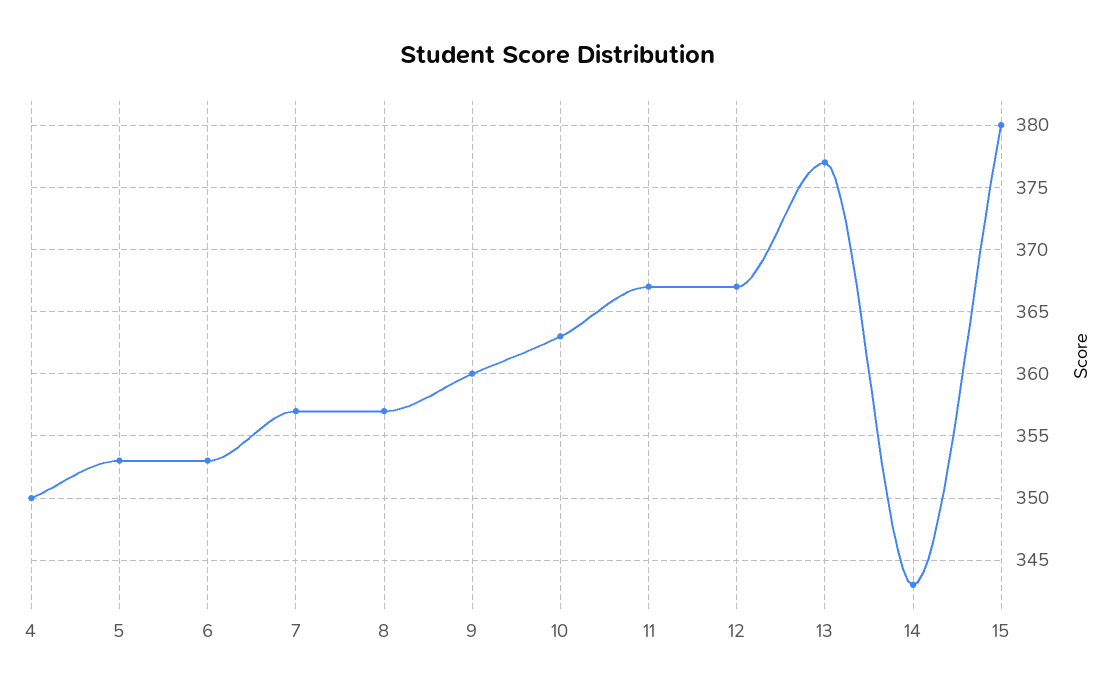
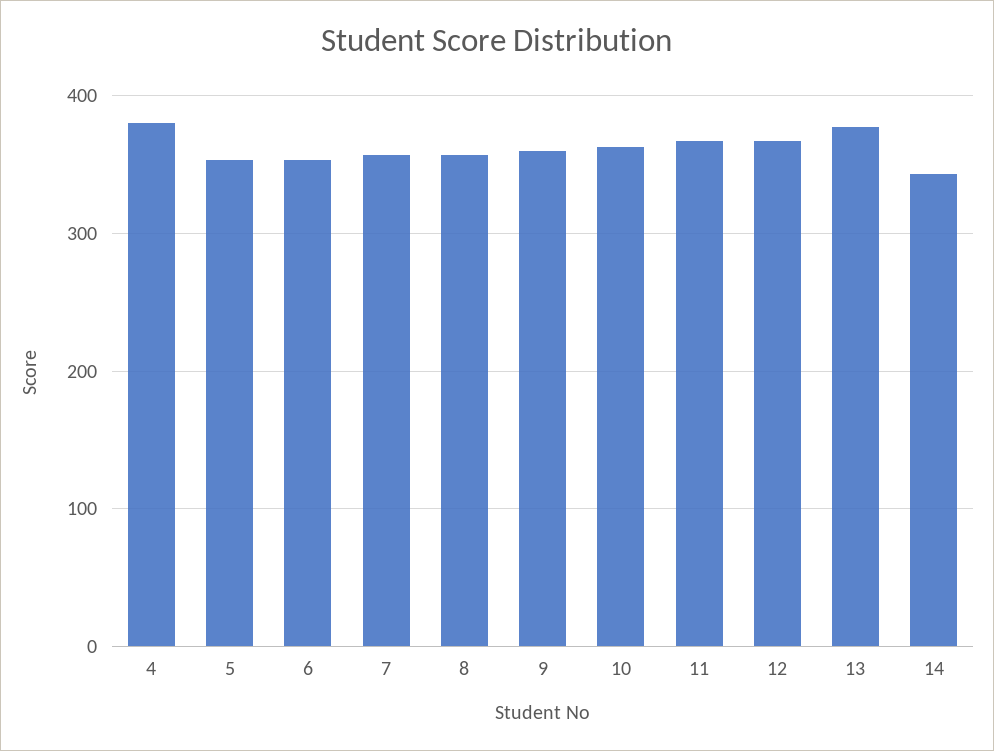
4: 350 -> 380
15: 380 -> none

